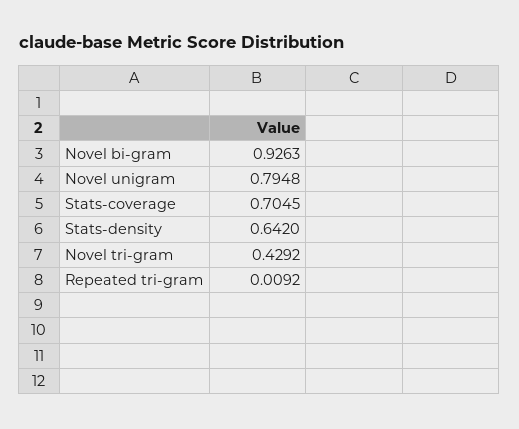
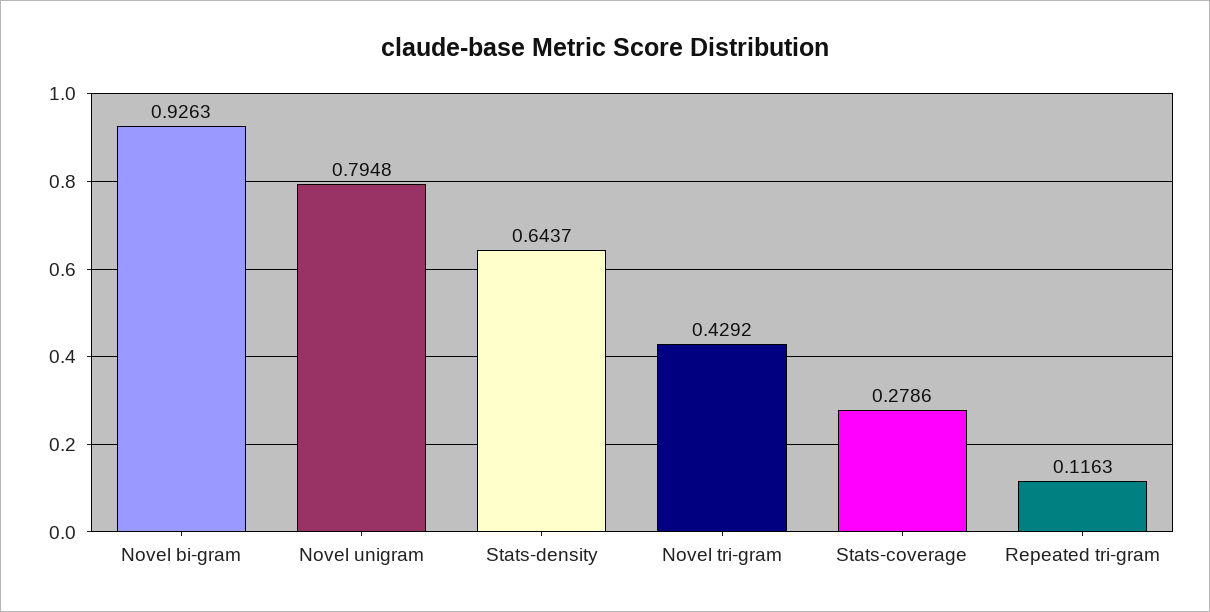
Stats-coverage: 0.7045 -> 0.2786
Stats-density: 0.642 -> 0.6437
Repeated tri-gram: 0.0092 -> 0.1163

